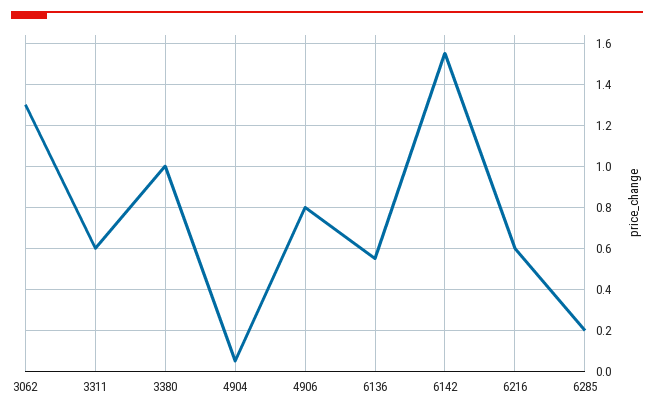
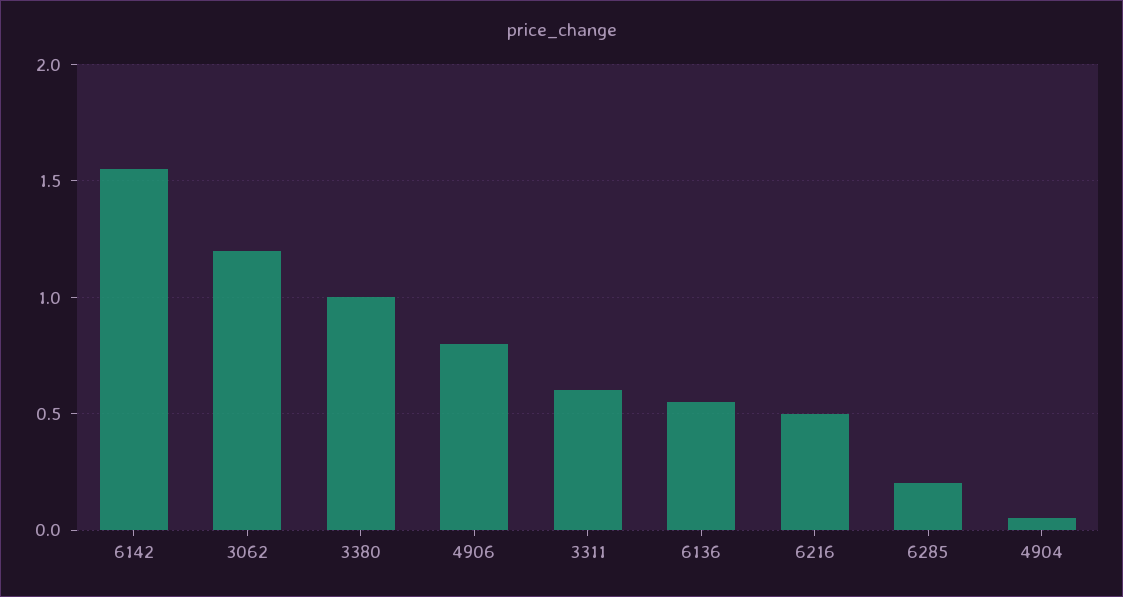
3062: 1.3 -> 1.2
6216: 0.6 -> 0.5

